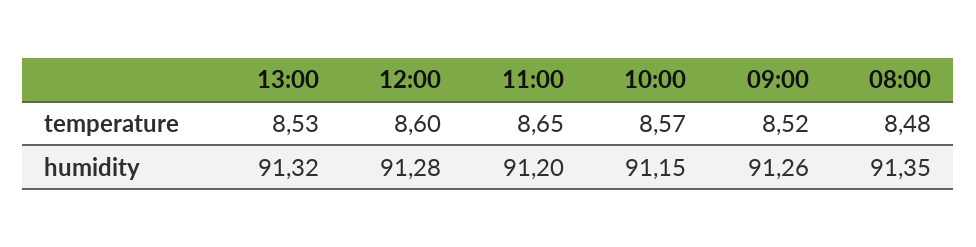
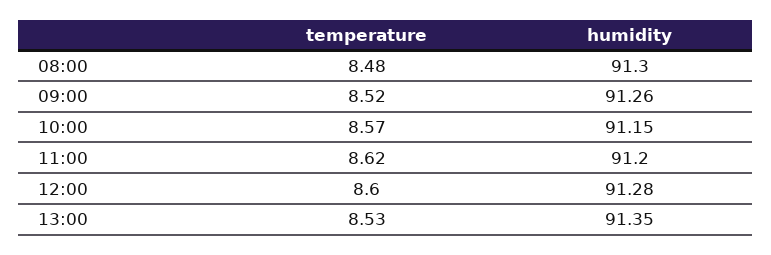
11:00, temperature: 8.65 -> 8.62
13:00, humidity: 91.32 -> 91.35
08:00, humidity: 91.35 -> 91.3

